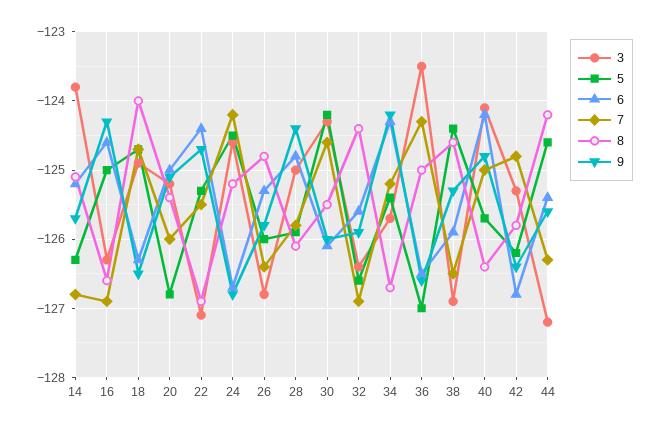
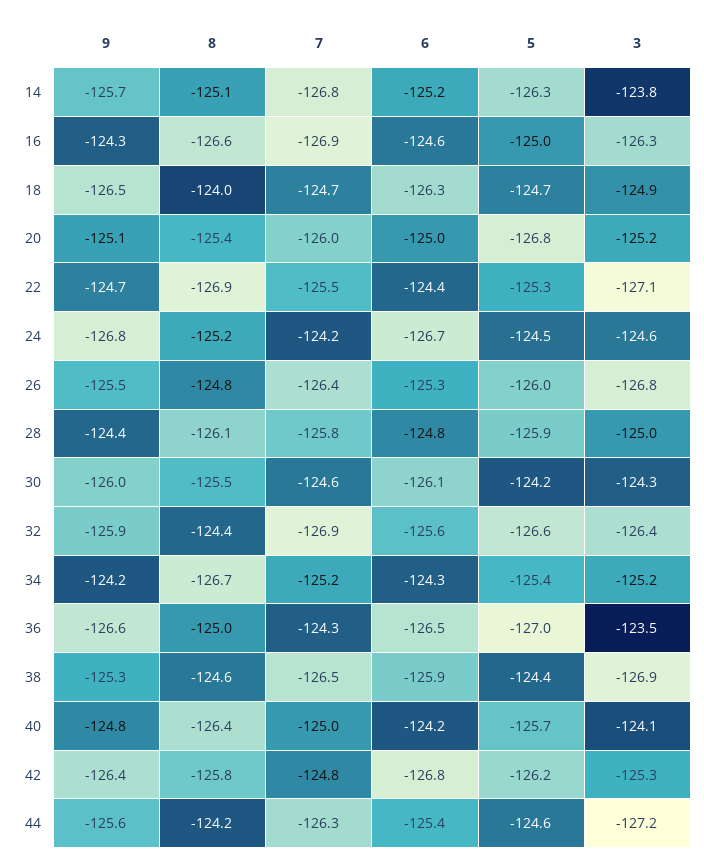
9, 26: -125.8 -> -125.5
3, 34: -125.7 -> -125.2

